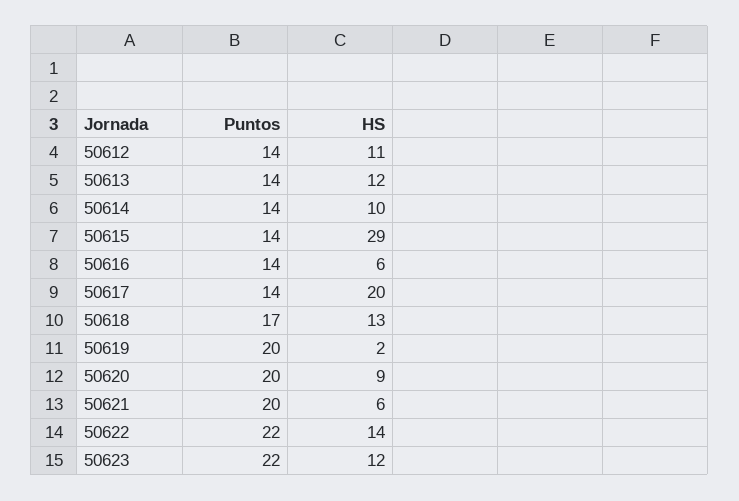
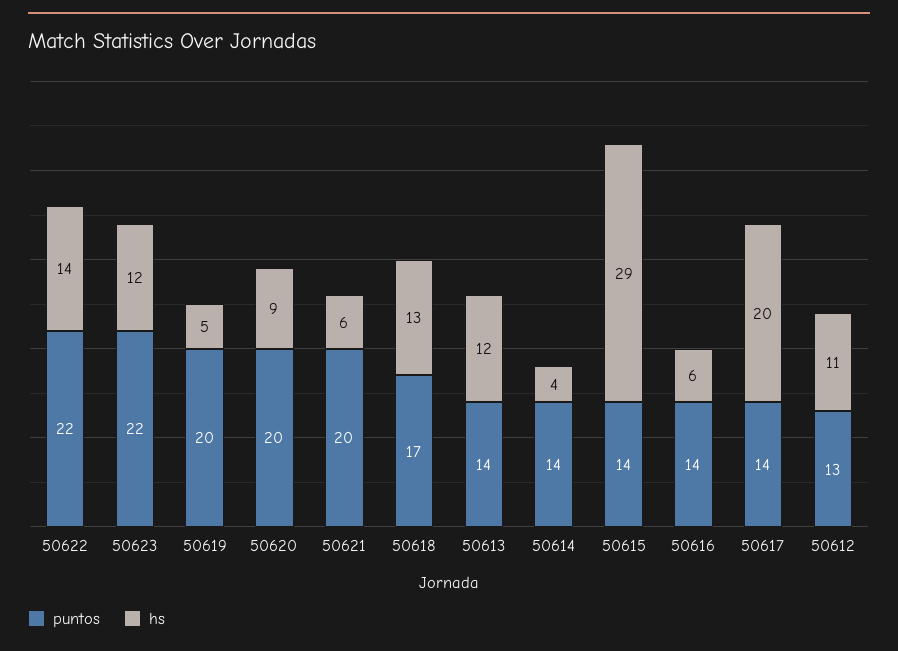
Puntos, 50612: 14 -> 13
HS, 50614: 10 -> 4
HS, 50619: 2 -> 5

